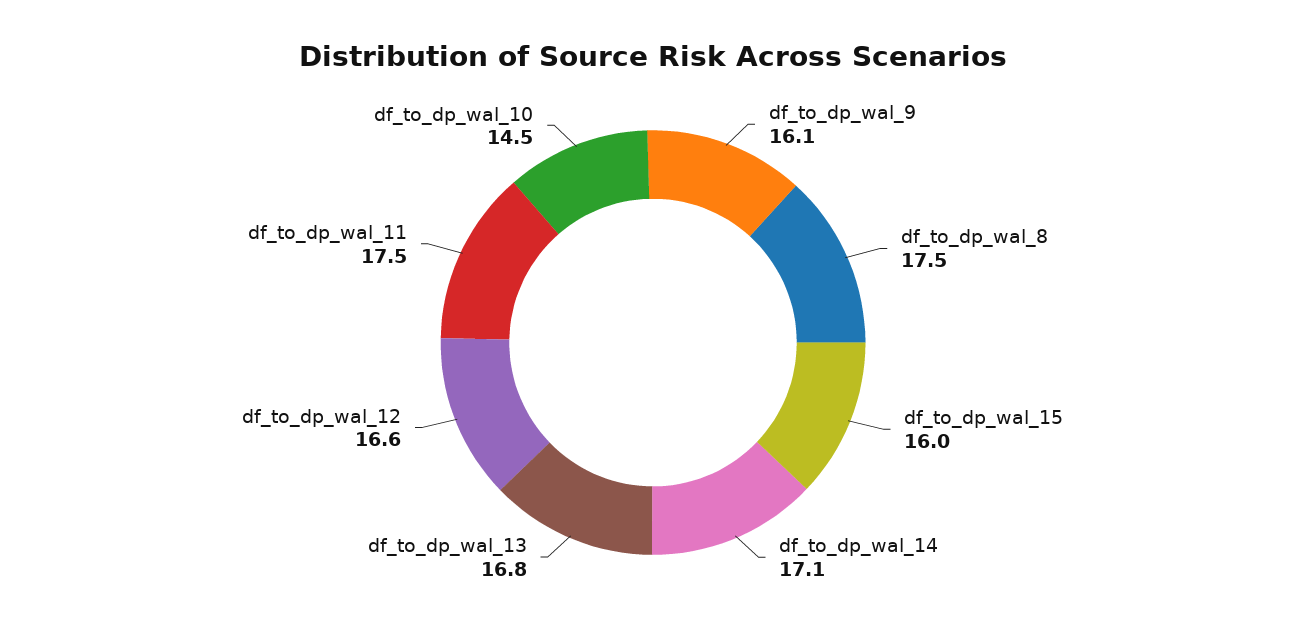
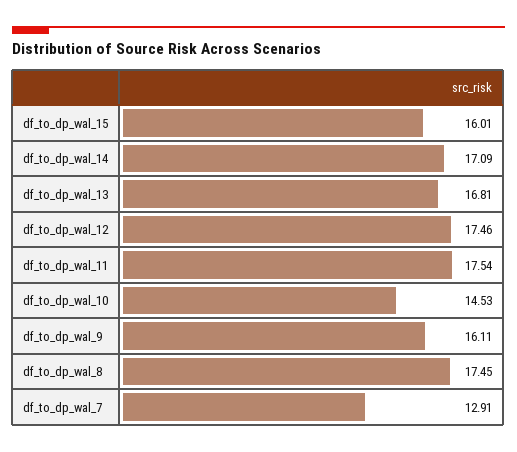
df_to_dp_wal_12: 16.6 -> 17.46
df_to_dp_wal_7: none -> 12.91

